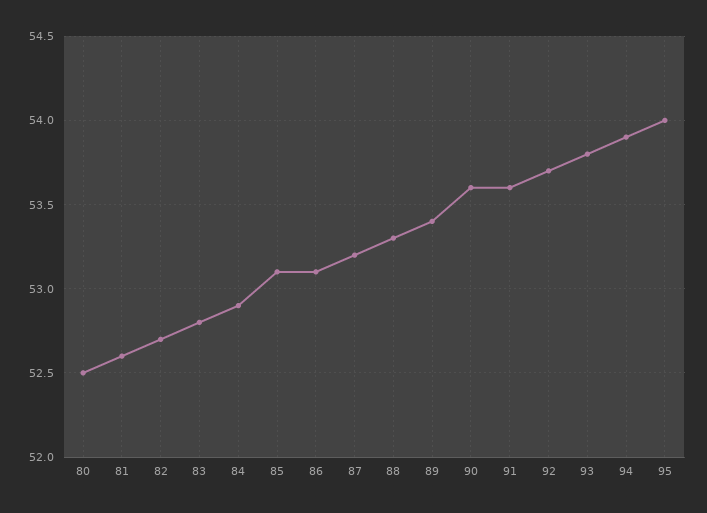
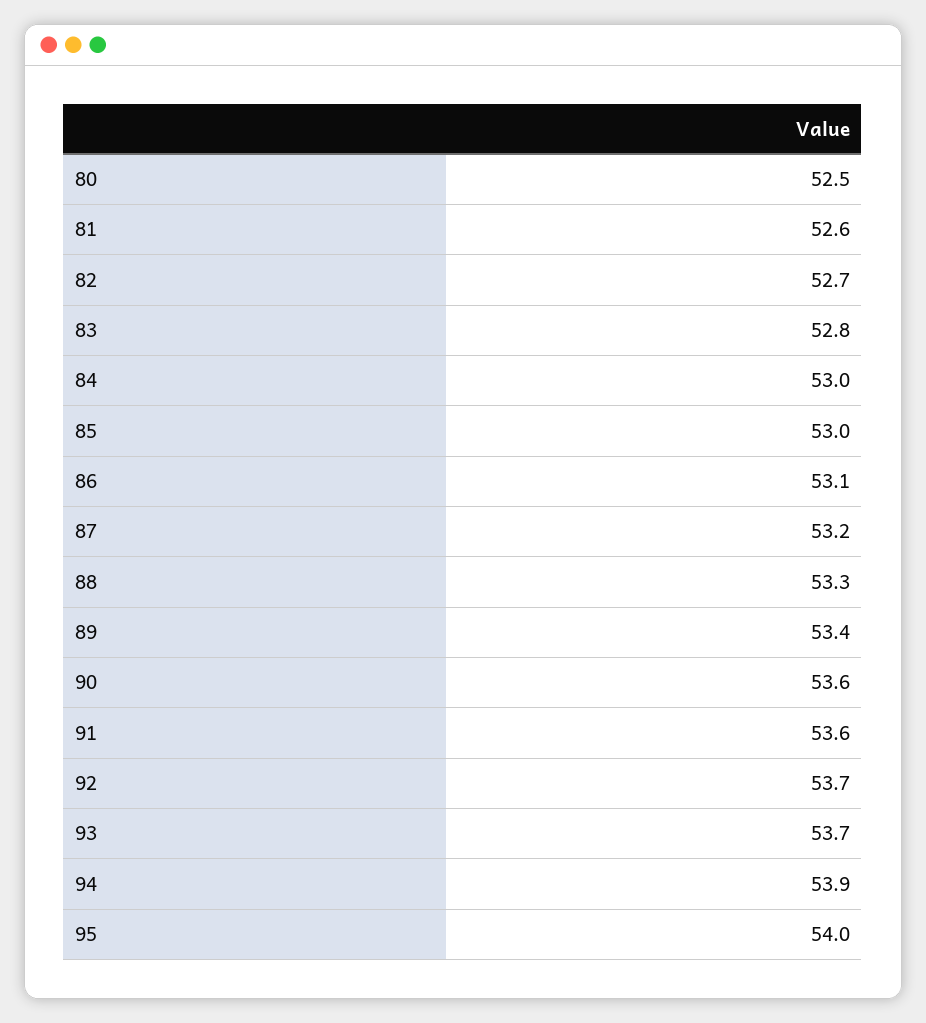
84: 52.9 -> 53
85: 53.1 -> 53
93: 53.8 -> 53.7

